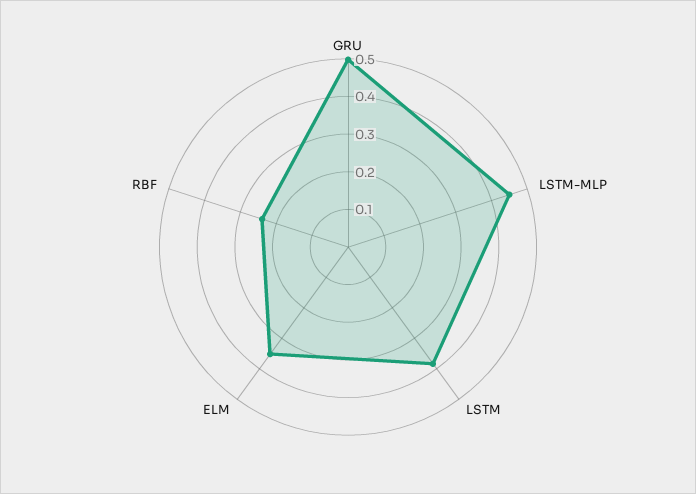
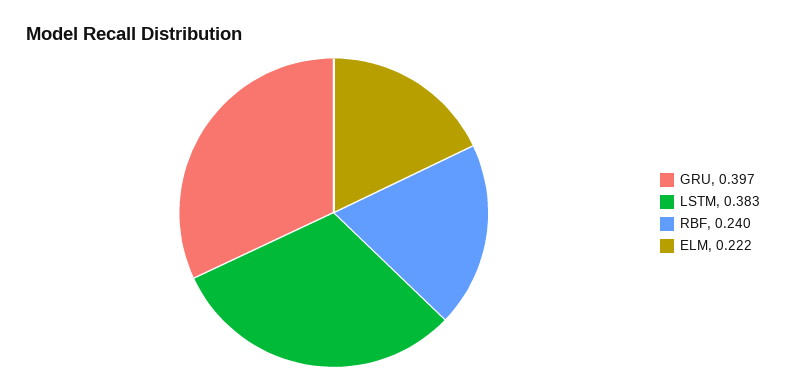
GRU: 0.5 -> 0.397
LSTM-MLP: 0.45 -> none
ELM: 0.35 -> 0.222

